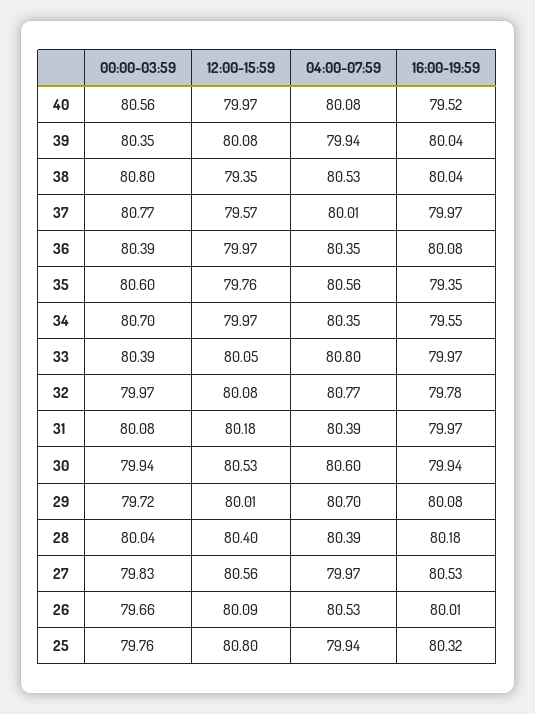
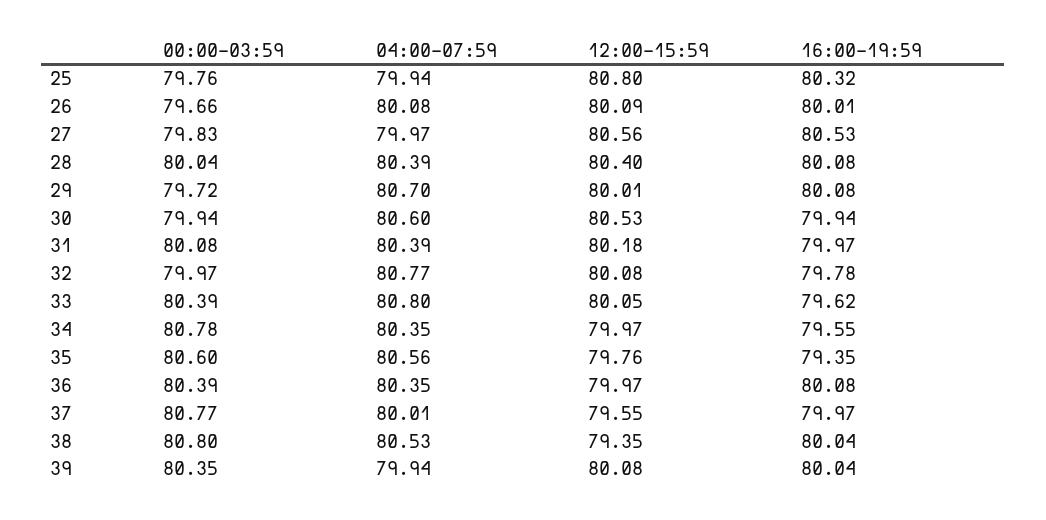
00:00-03:59, 40: 80.56 -> none
12:00-15:59, 40: 79.97 -> none
04:00-07:59, 40: 80.08 -> none
16:00-19:59, 40: 79.52 -> none
12:00-15:59, 37: 79.57 -> 79.55
00:00-03:59, 34: 80.7 -> 80.78
16:00-19:59, 33: 79.97 -> 79.62
16:00-19:59, 28: 80.18 -> 80.08
04:00-07:59, 26: 80.53 -> 80.08

